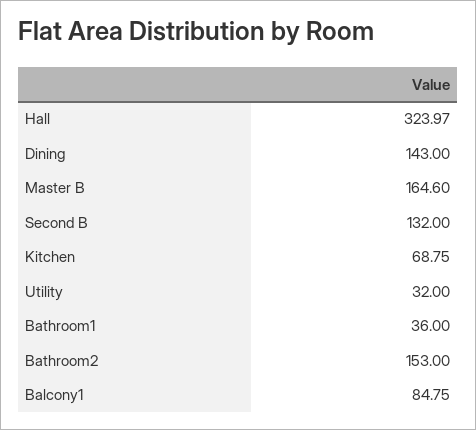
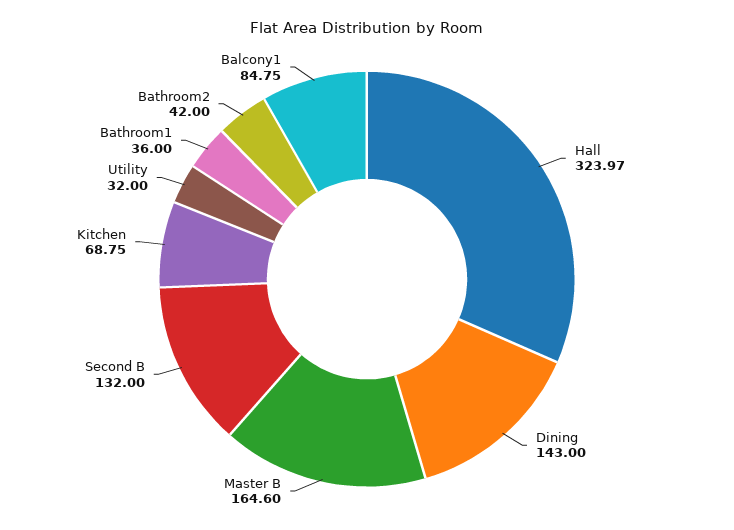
Bathroom2: 153 -> 42

